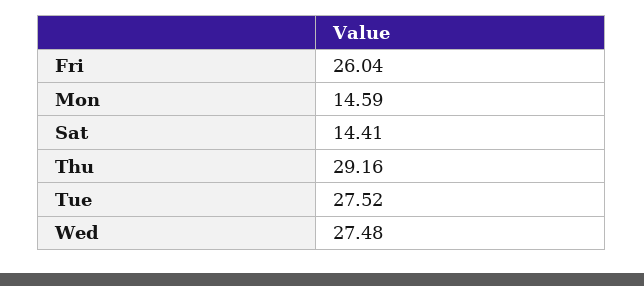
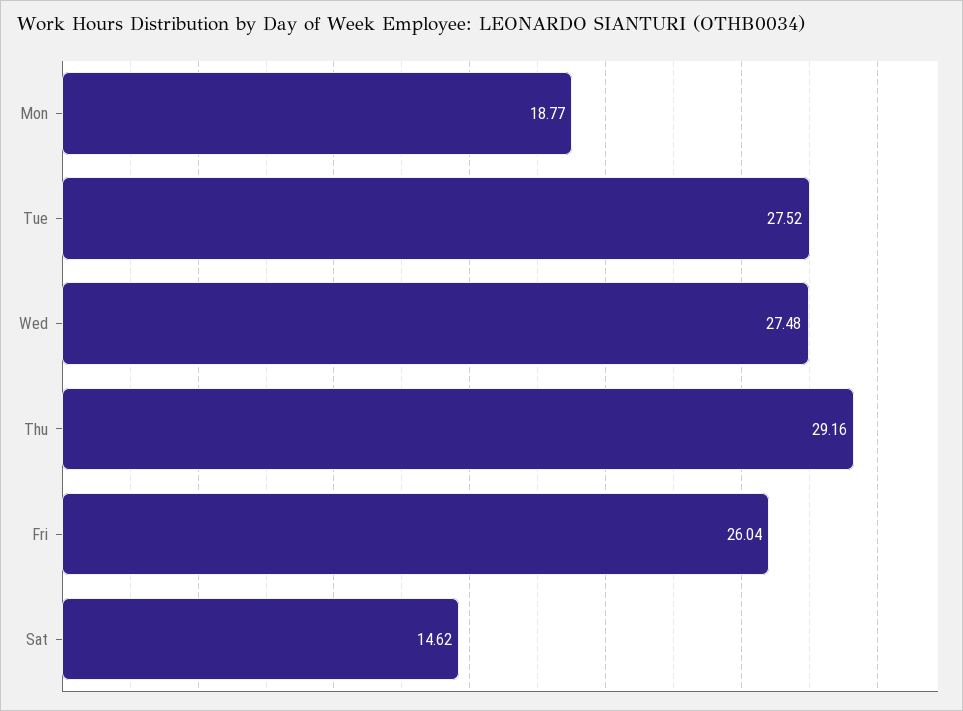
Mon: 14.59 -> 18.77
Sat: 14.41 -> 14.62

